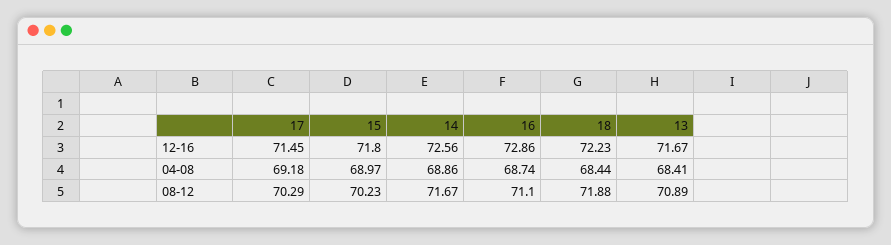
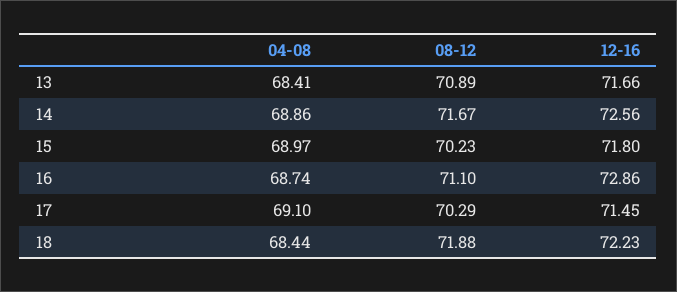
13, 12-16: 71.67 -> 71.66
17, 04-08: 69.18 -> 69.1

